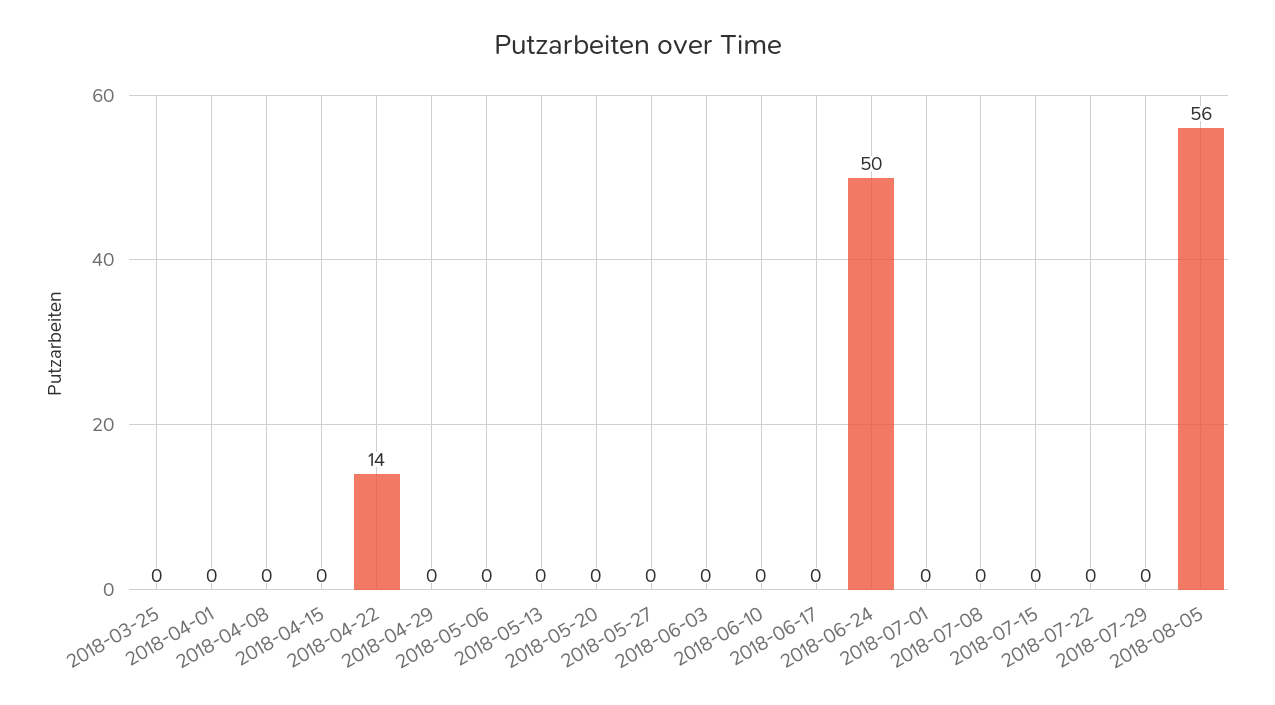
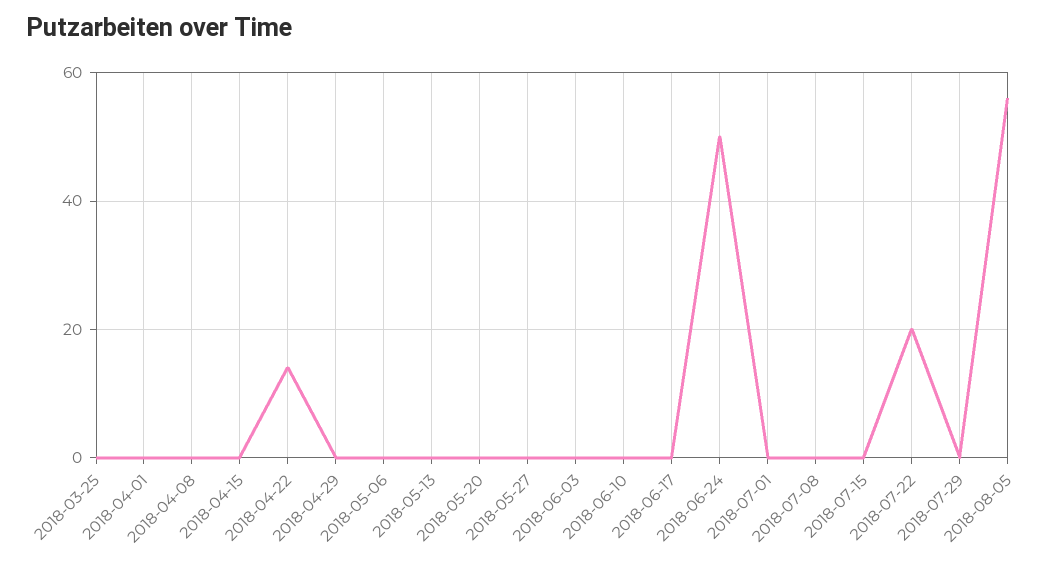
2018-07-22: 0 -> 20

